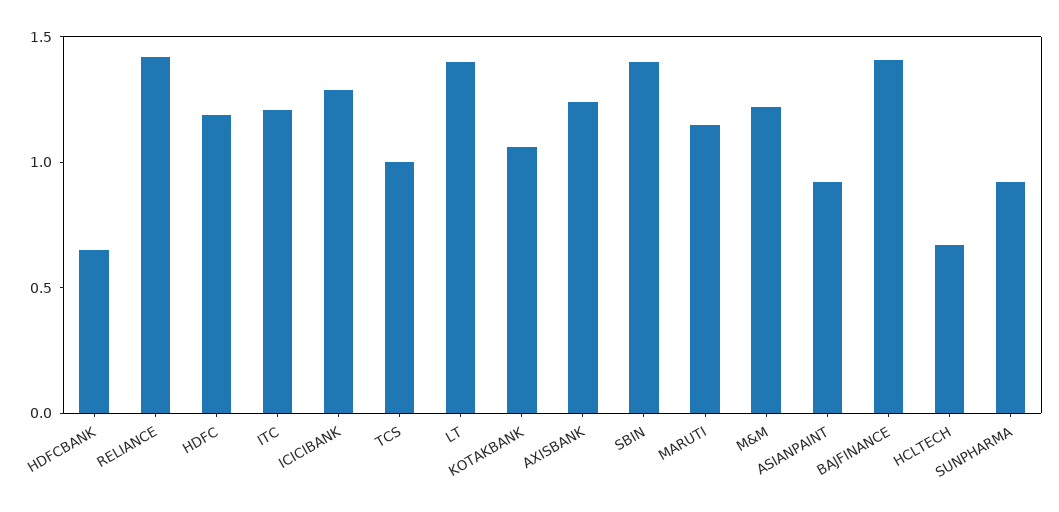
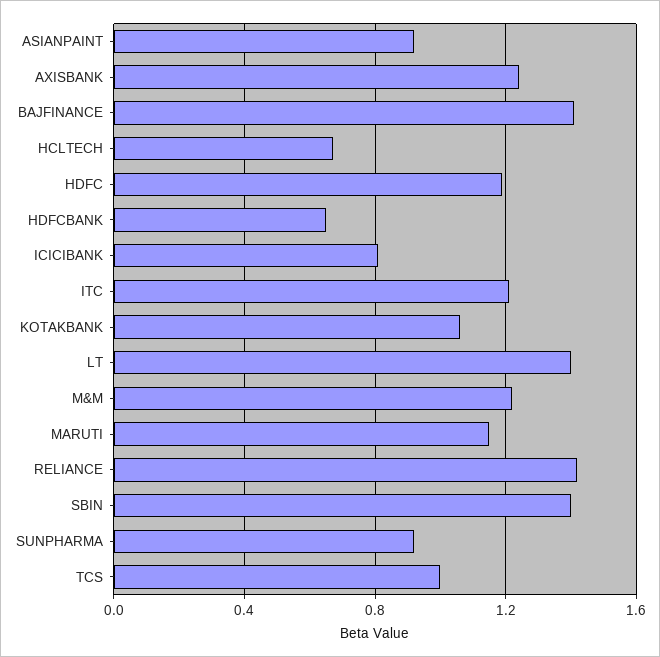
ICICIBANK: 1.3 -> 0.8

